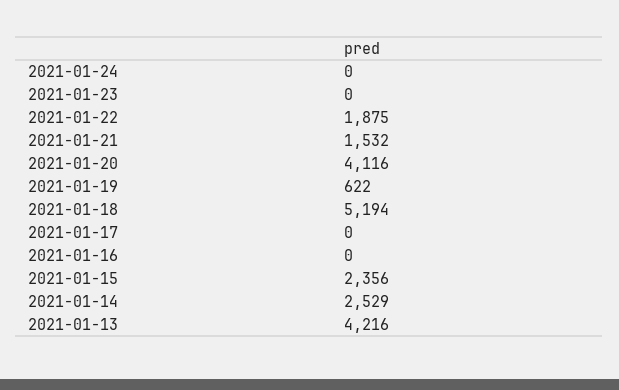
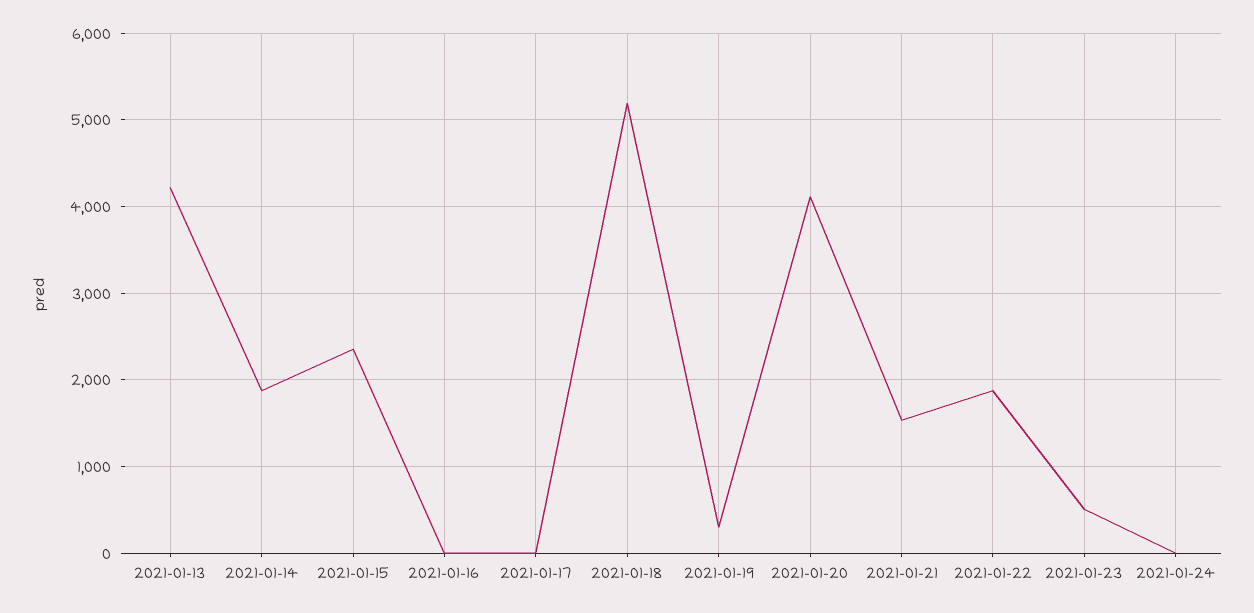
2021-01-23: 0 -> 500
2021-01-19: 622 -> 300
2021-01-14: 2529 -> 1900

